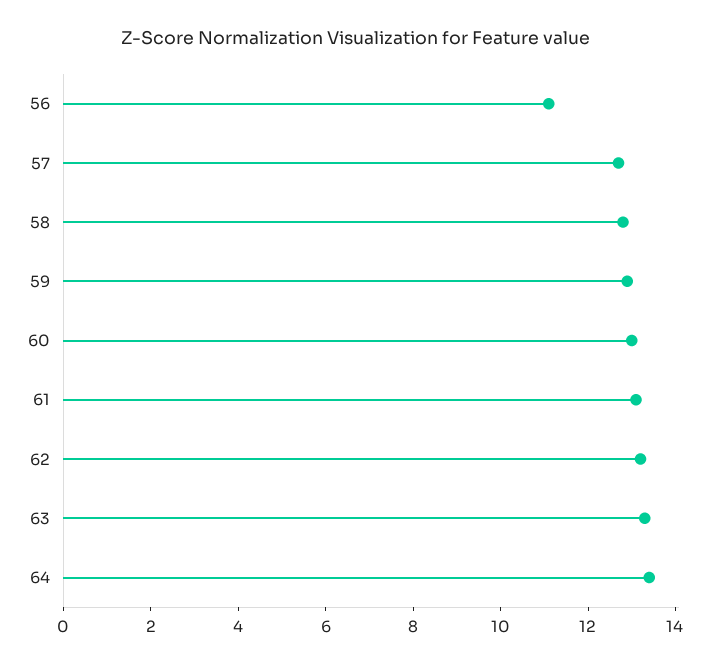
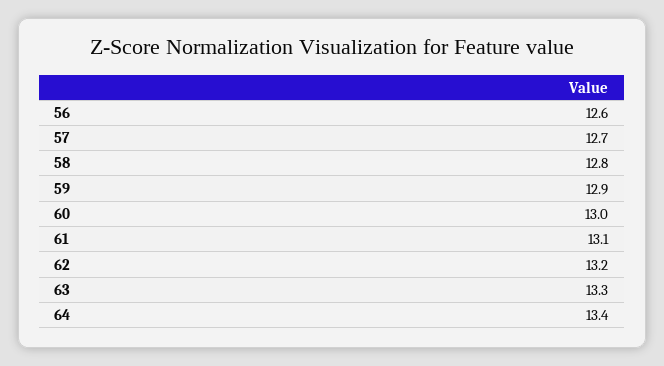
56: 11 -> 12.6

